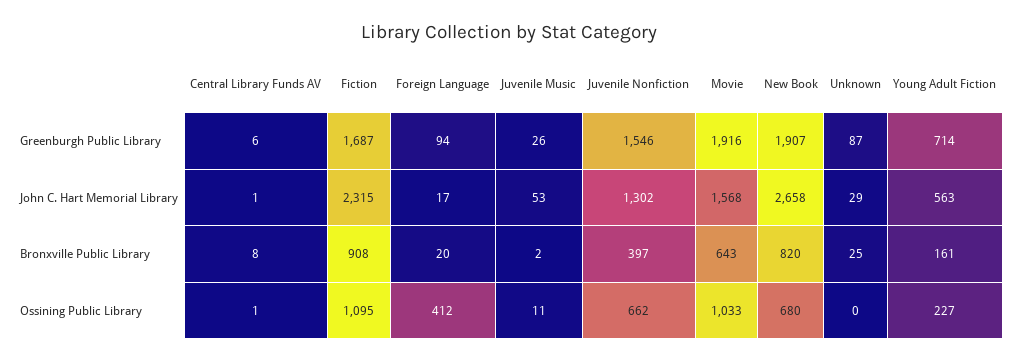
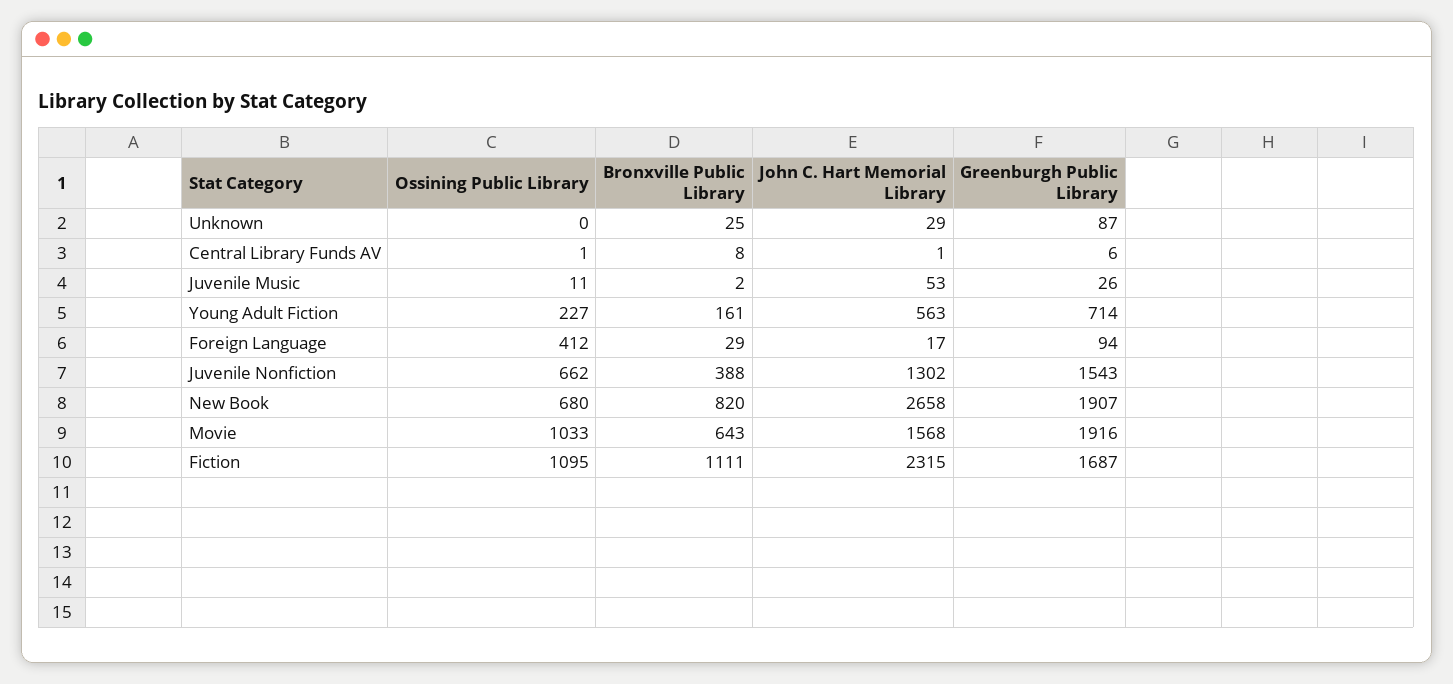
Juvenile Nonfiction, Greenburgh Public Library: 1546 -> 1543
Fiction, Bronxville Public Library: 908 -> 1111
Foreign Language, Bronxville Public Library: 20 -> 29
Juvenile Nonfiction, Bronxville Public Library: 397 -> 388

